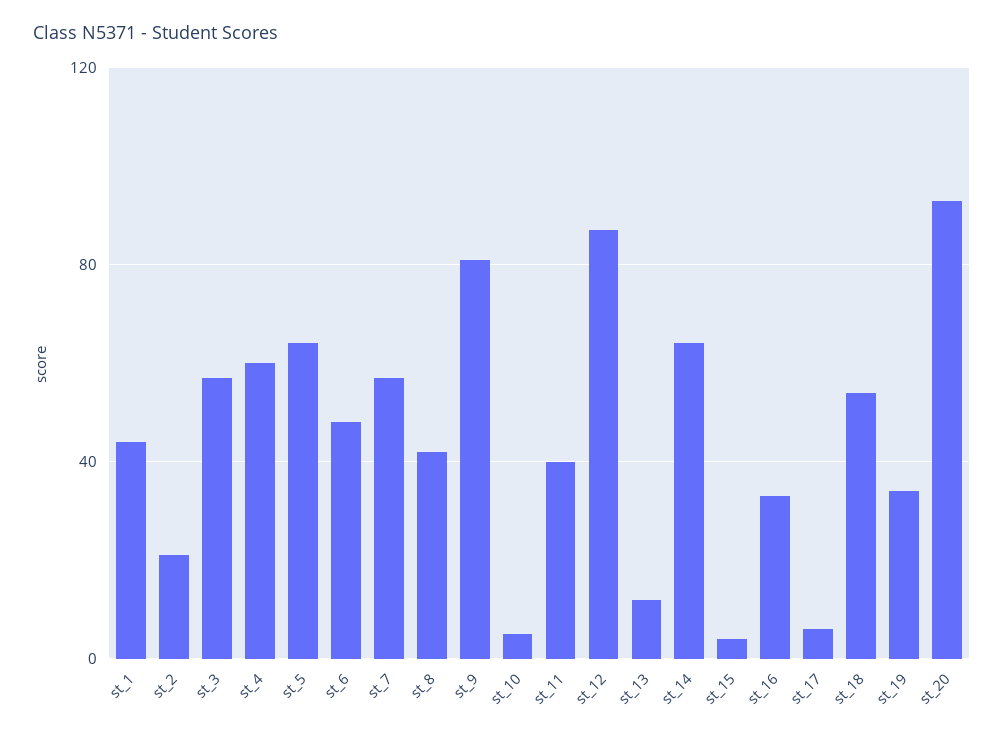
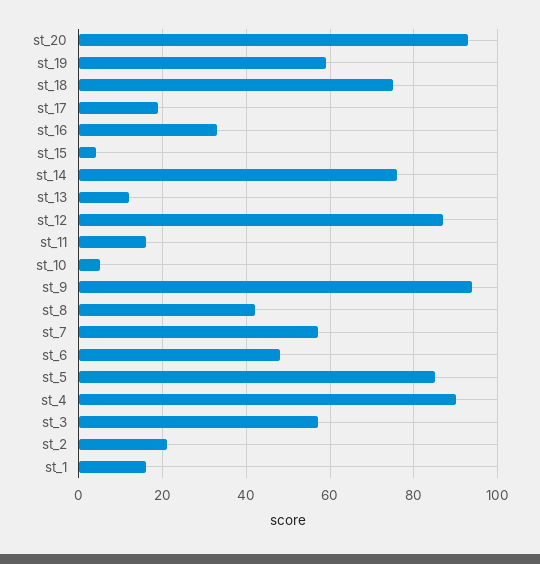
st_1: 45 -> 15
st_4: 60 -> 90
st_5: 65 -> 85
st_9: 80 -> 95
st_11: 40 -> 15
st_14: 65 -> 75
st_17: 5 -> 20
st_18: 55 -> 75
st_19: 35 -> 60

